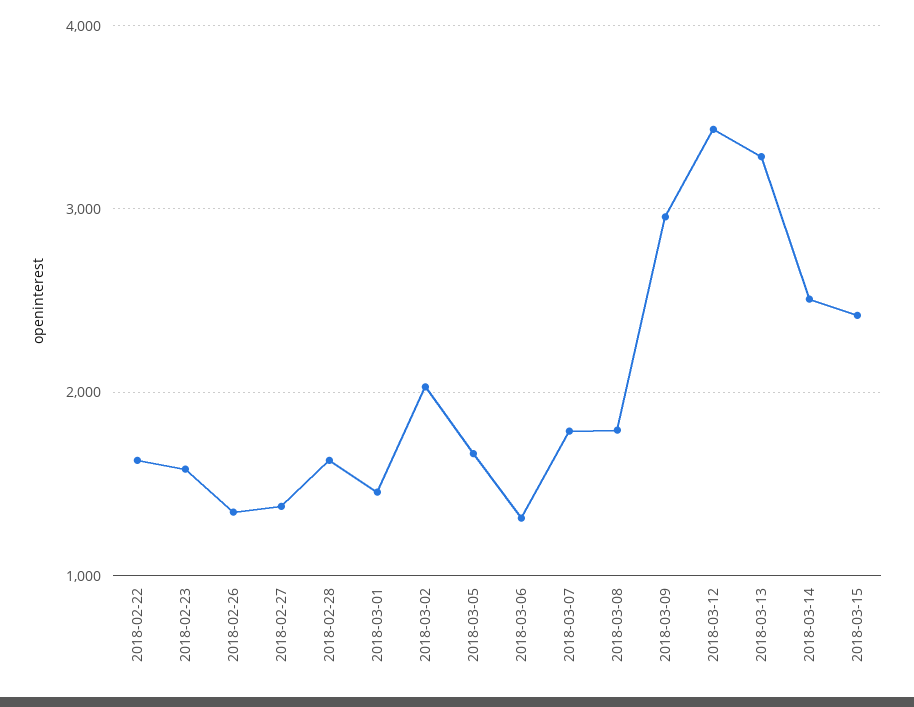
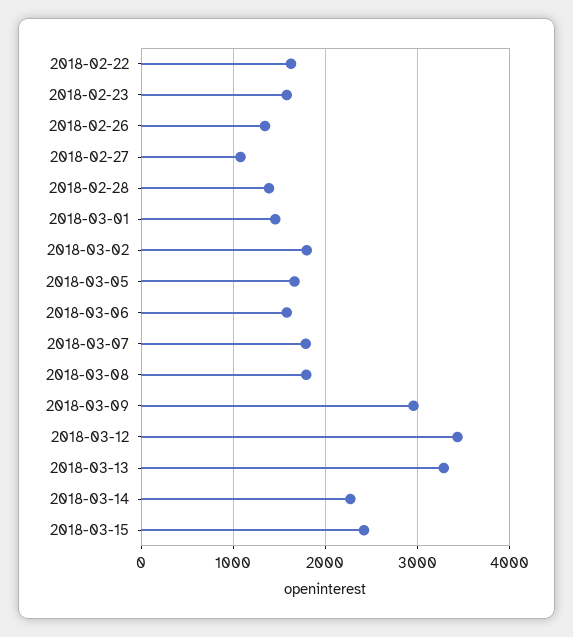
2018-02-27: 1400 -> 1100
2018-02-28: 1600 -> 1400
2018-03-02: 2000 -> 1800
2018-03-06: 1300 -> 1600
2018-03-14: 2500 -> 2300

